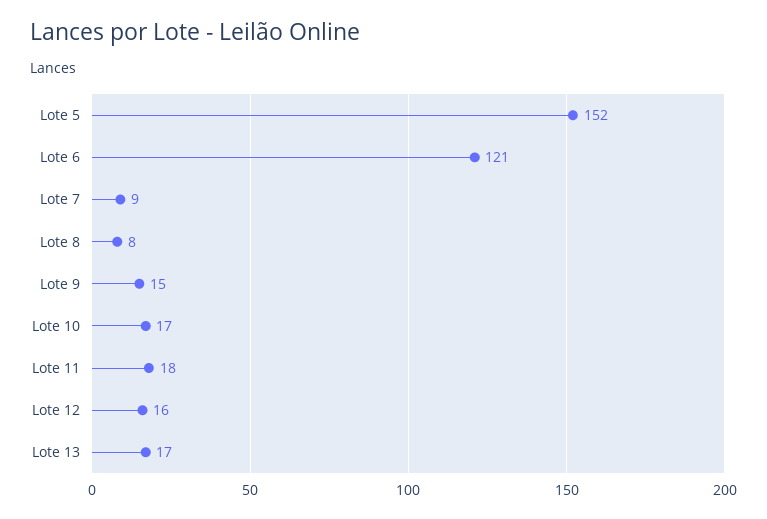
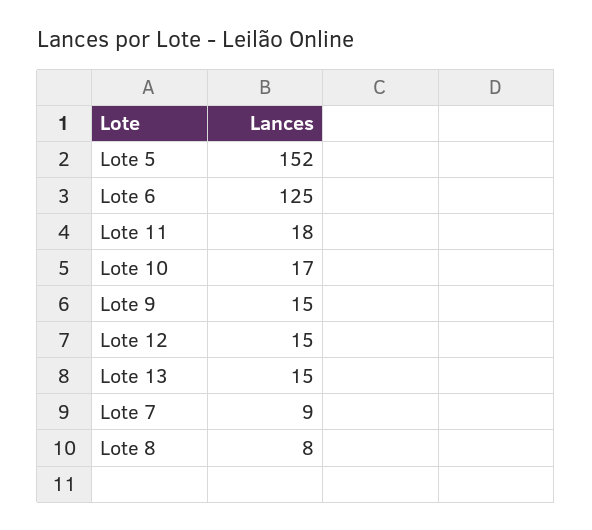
Lote 6: 121 -> 125
Lote 12: 16 -> 15
Lote 13: 17 -> 15

